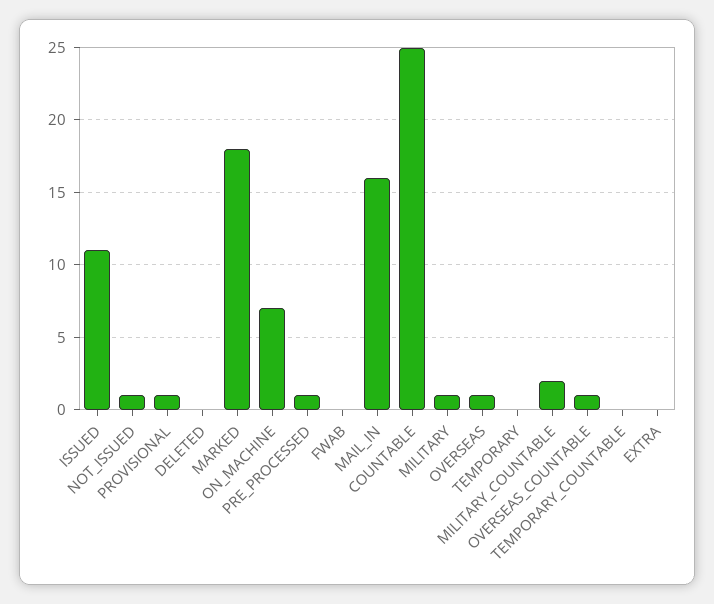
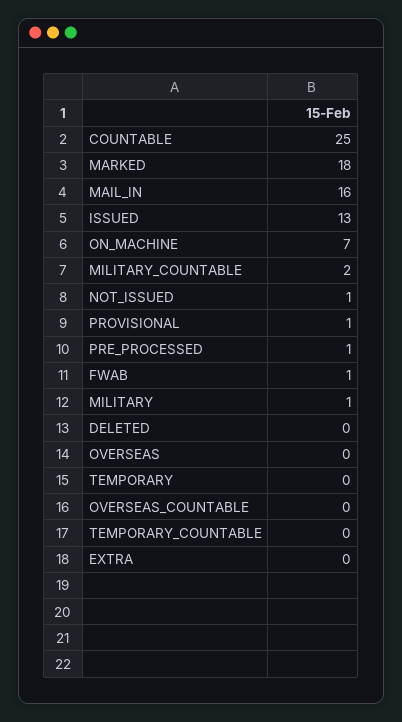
ISSUED: 11 -> 13
FWAB: 0 -> 1
OVERSEAS: 1 -> 0
OVERSEAS_COUNTABLE: 1 -> 0

